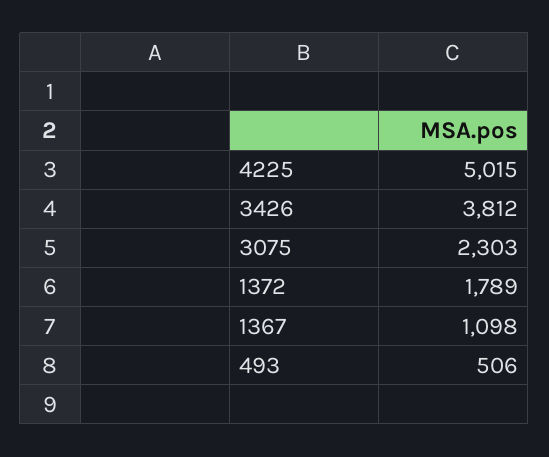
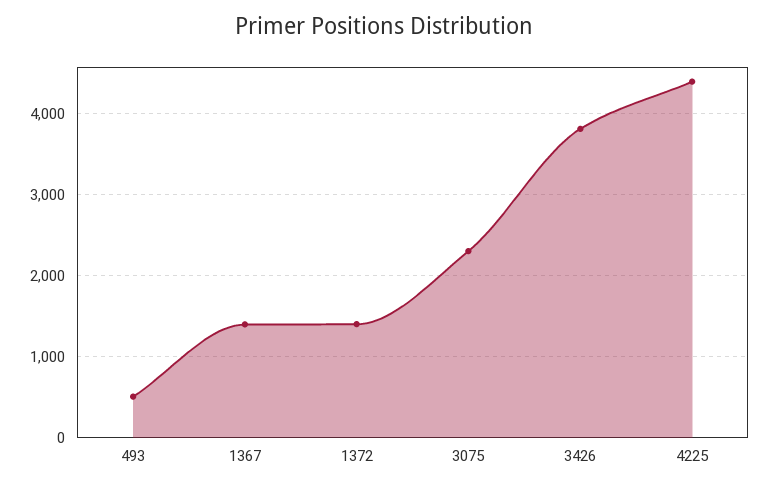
4225: 5015 -> 4400
1372: 1789 -> 1400
1367: 1098 -> 1400

